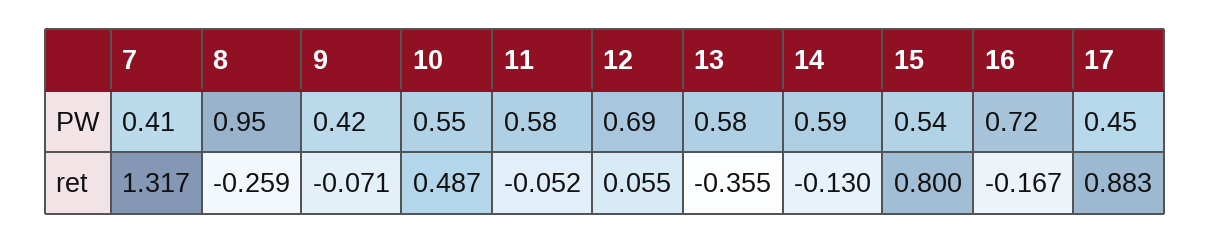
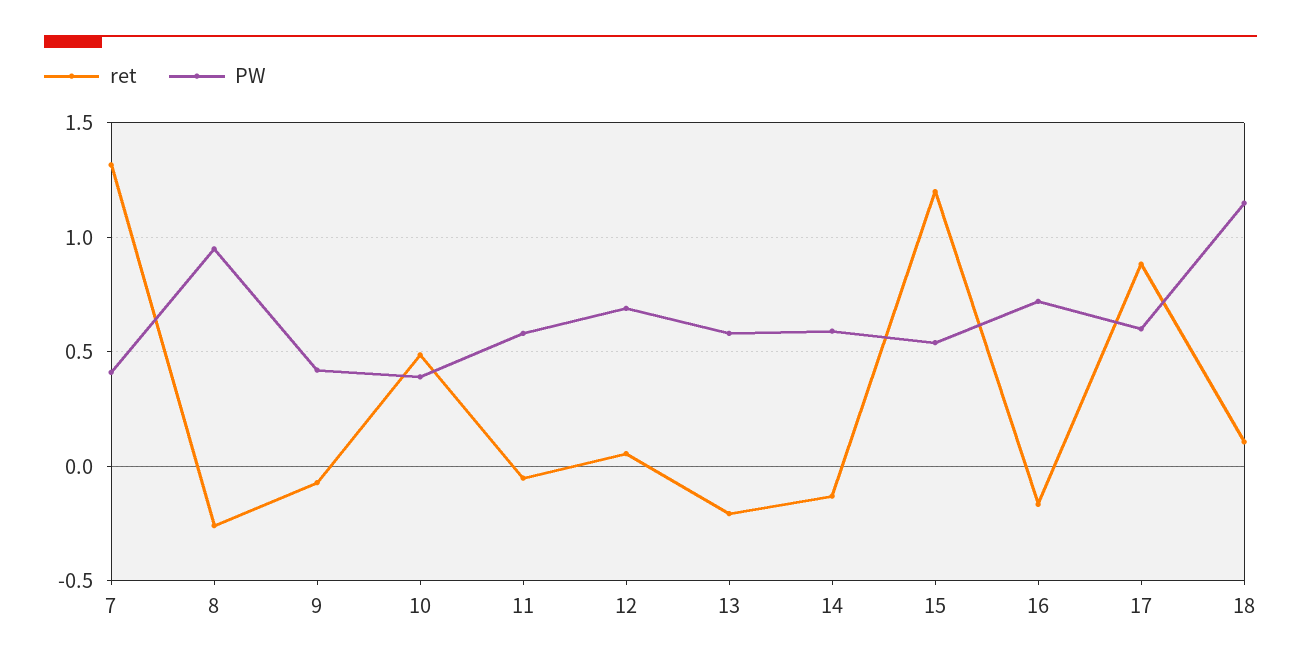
PW, 10: 0.55 -> 0.4
PW, 17: 0.45 -> 0.6
ret, 13: -0.355 -> -0.2
ret, 15: 0.8 -> 1.2
ret, 18: none -> 0.1
PW, 18: none -> 1.15

